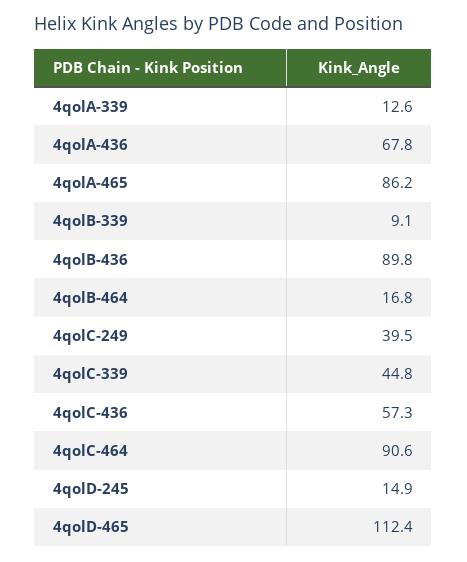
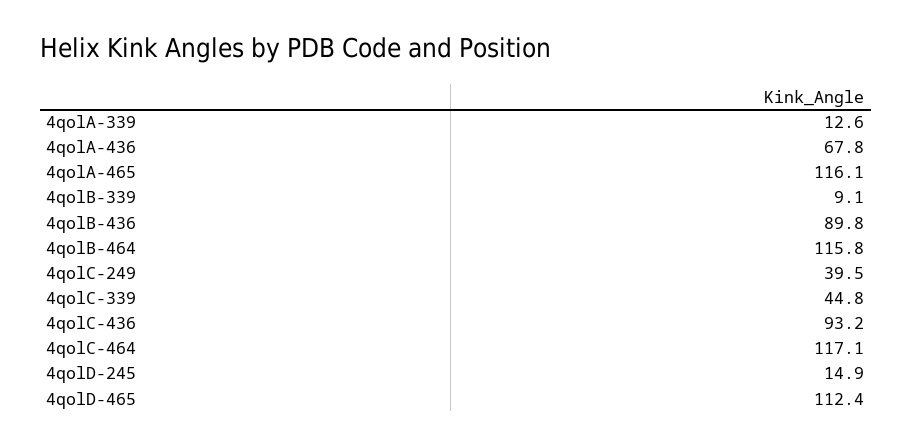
4qolA-465: 86.2 -> 116.1
4qolB-464: 16.8 -> 115.8
4qolC-436: 57.3 -> 93.2
4qolC-464: 90.6 -> 117.1

